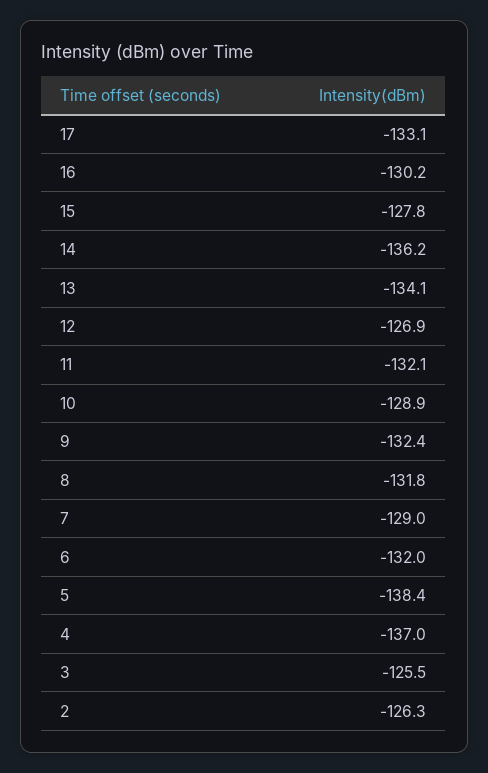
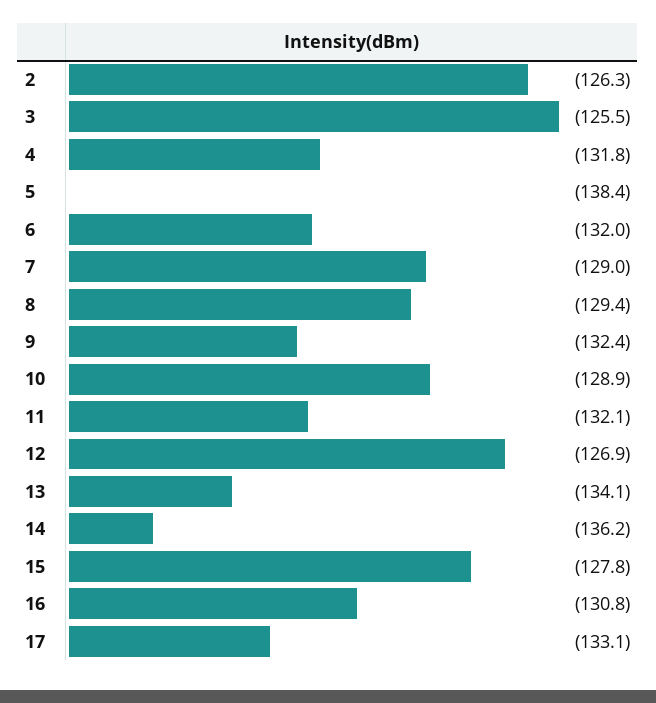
16: -130.2 -> -130.8
8: -131.8 -> -129.4
4: -137 -> -131.8

